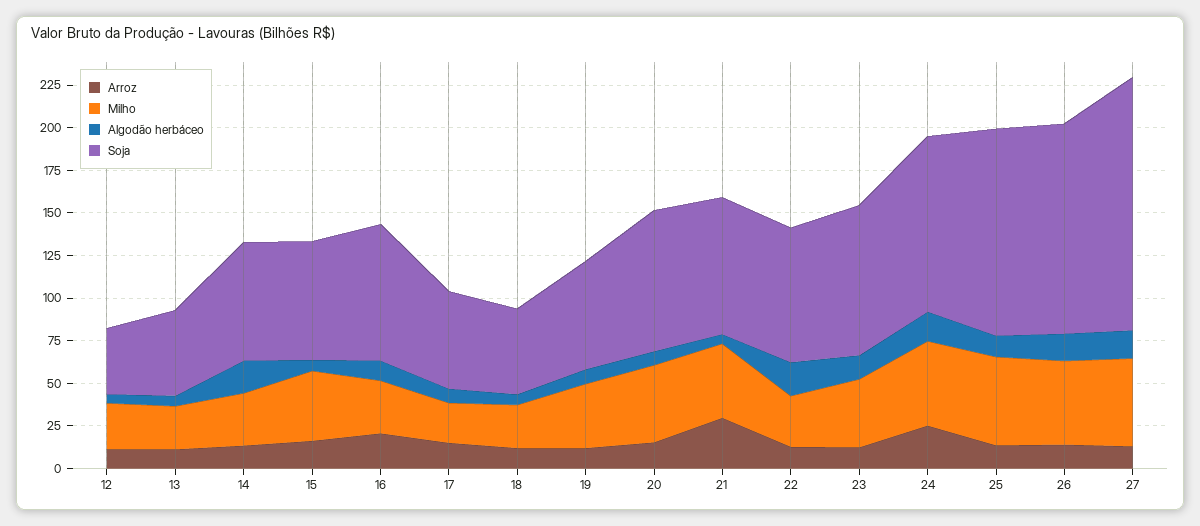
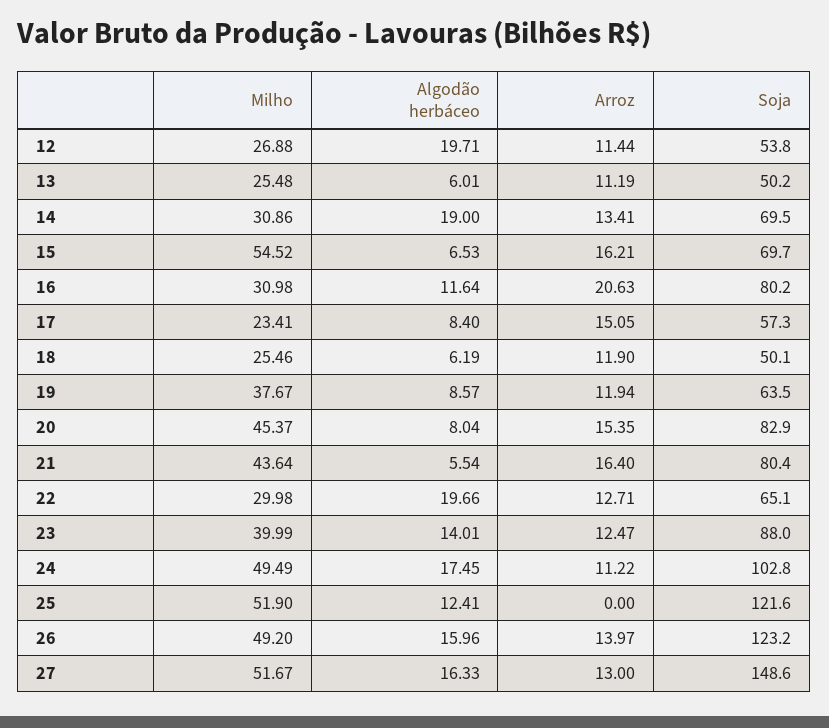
Algodão herbáceo, 12: 5 -> 19.71
Soja, 12: 40 -> 53.8
Milho, 15: 40 -> 54.52
Arroz, 21: 30 -> 16.4
Soja, 22: 80 -> 65.1
Arroz, 24: 25 -> 11.22
Arroz, 25: 15 -> 0

